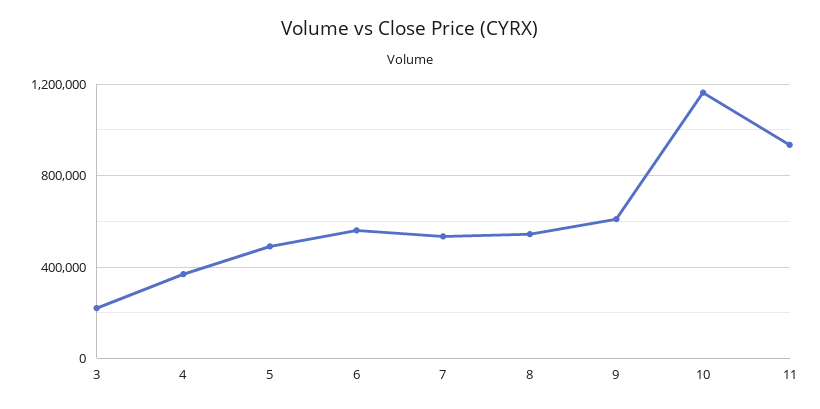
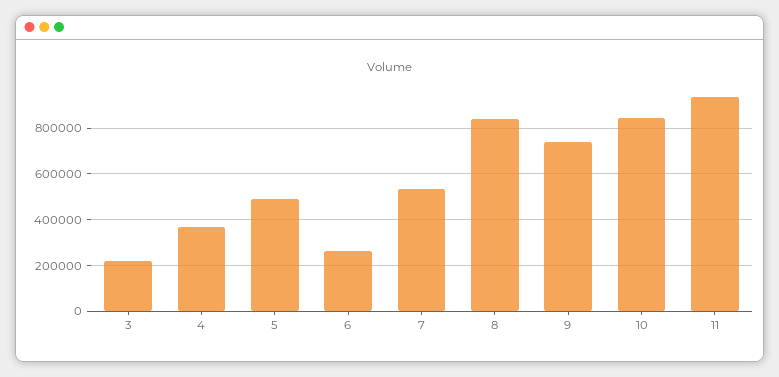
6: 550000 -> 250000
8: 550000 -> 850000
9: 600000 -> 750000
10: 1150000 -> 850000

